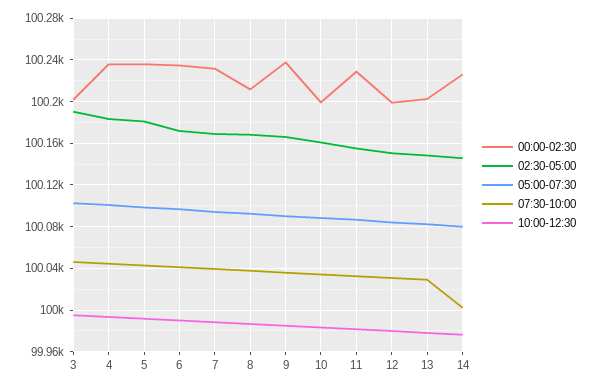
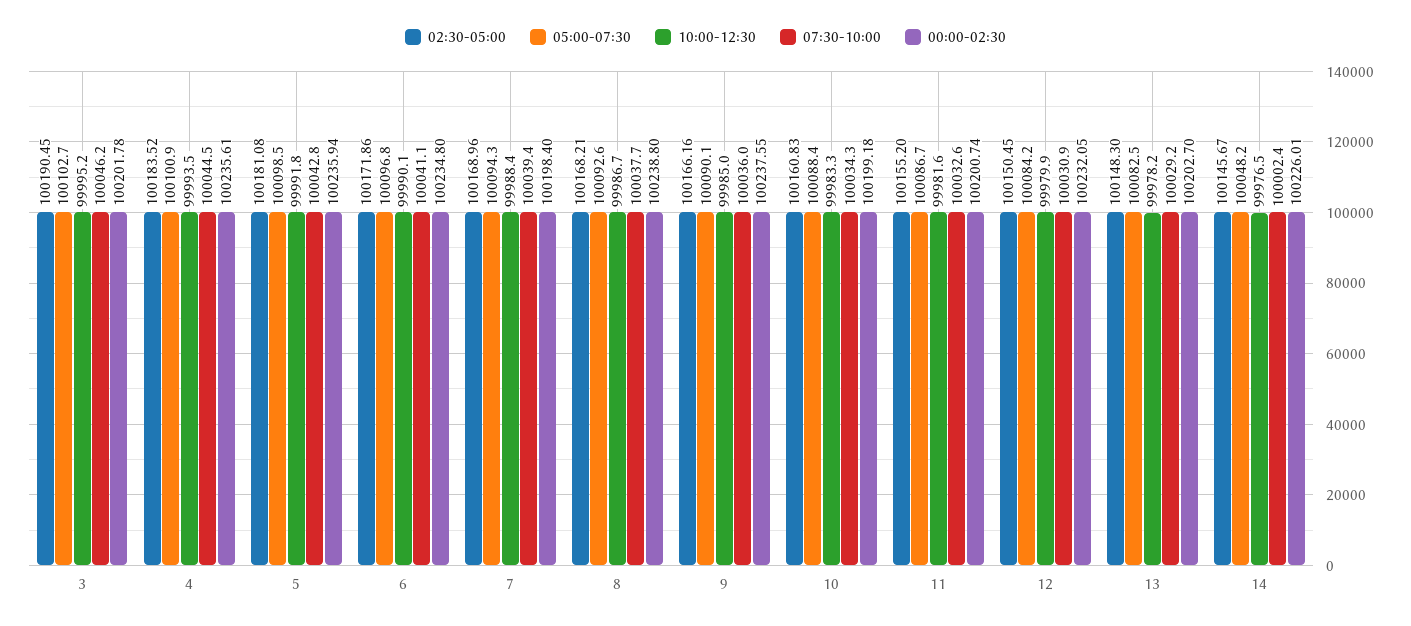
00:00-02:30, 7: 100230 -> 100198.4
00:00-02:30, 8: 100210 -> 100238.8
00:00-02:30, 11: 100230 -> 100200.74
00:00-02:30, 12: 100200 -> 100232.05
05:00-07:30, 14: 100080 -> 100048.2

